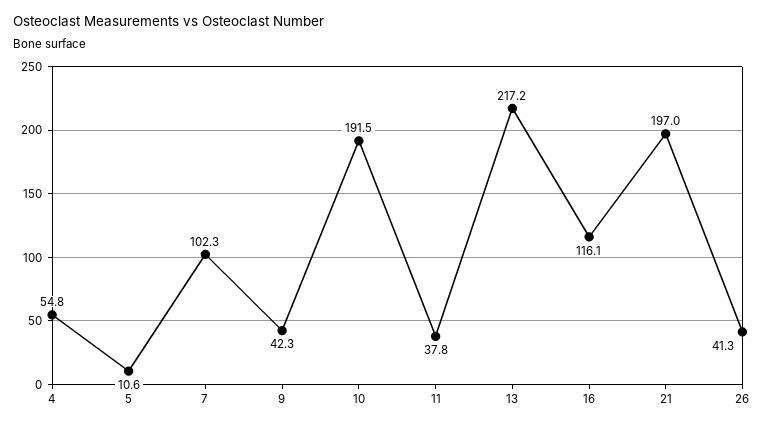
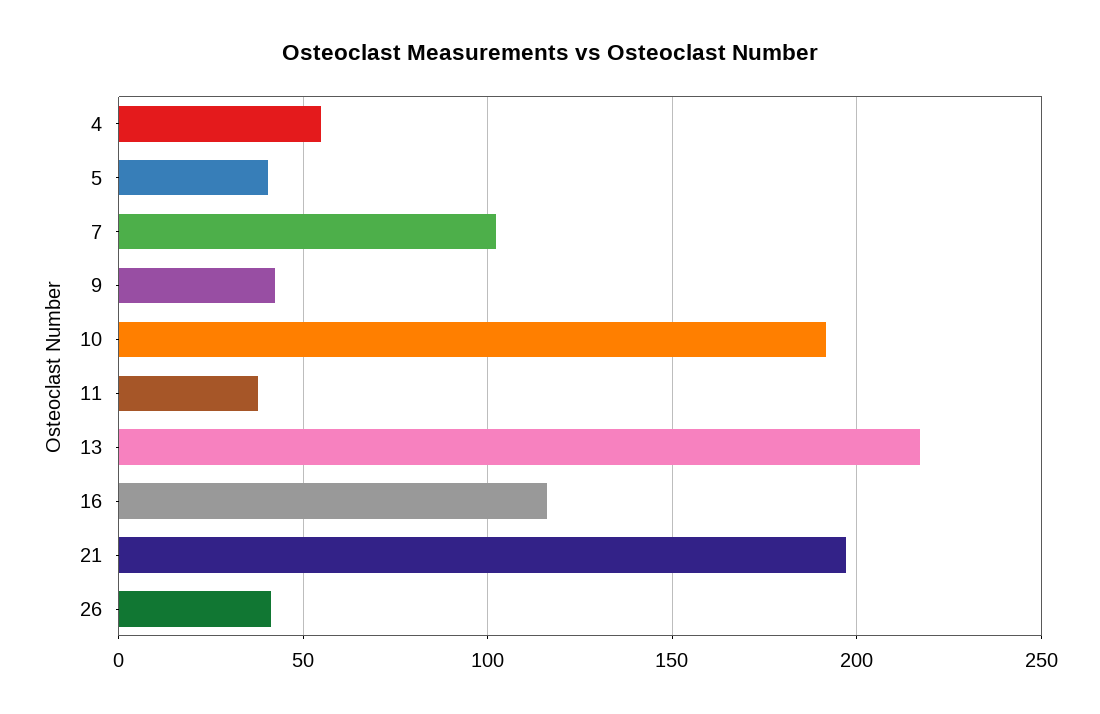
5: 10.6 -> 40

